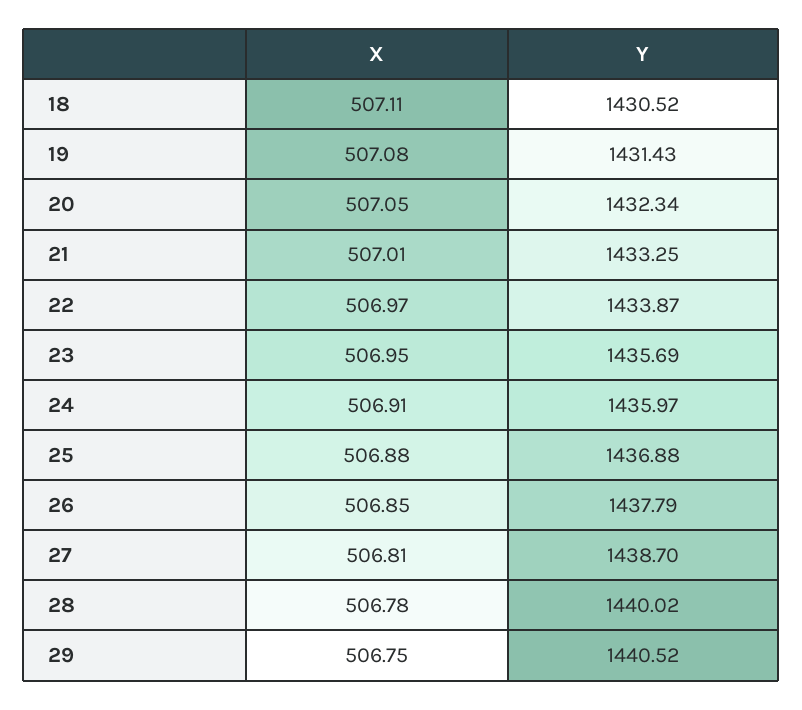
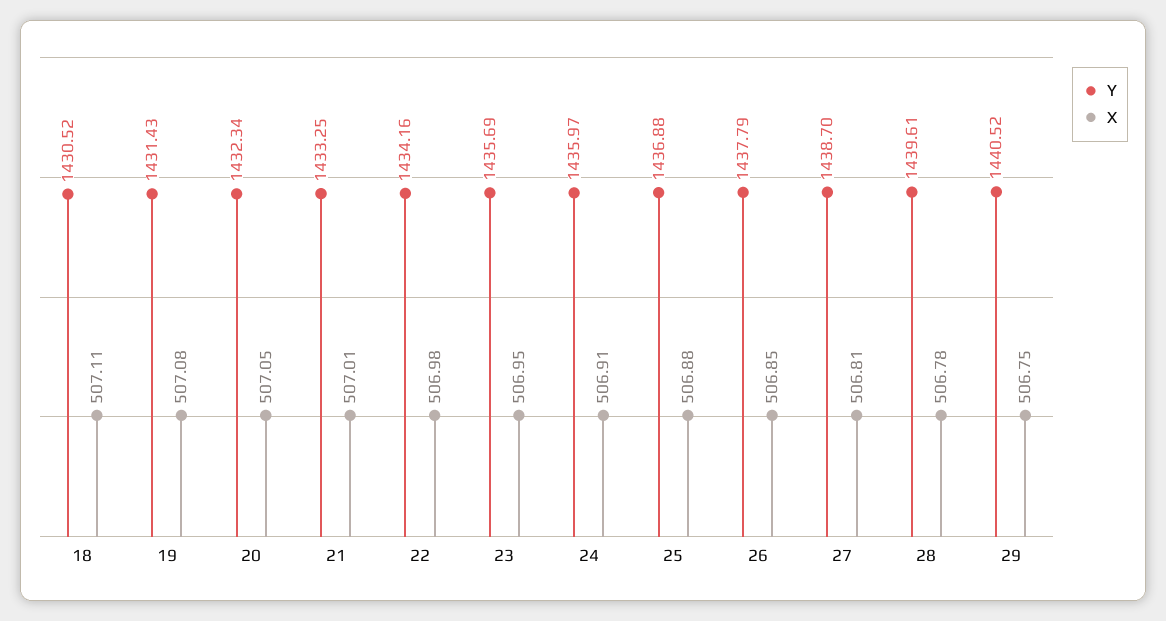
X, 22: 506.97 -> 506.98
Y, 22: 1433.87 -> 1434.16
Y, 28: 1440.02 -> 1439.61

